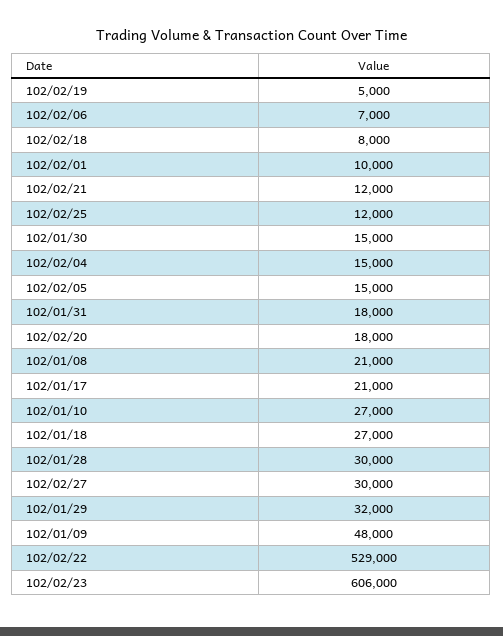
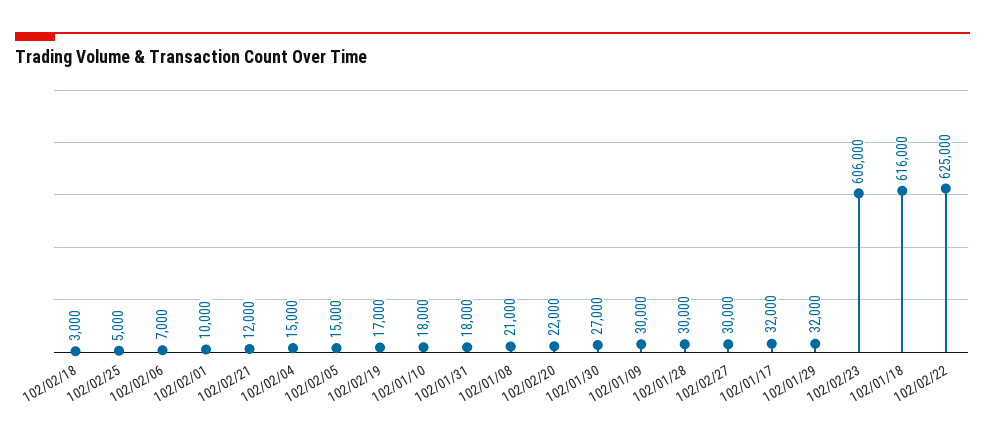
102/02/19: 5000 -> 17000
102/02/18: 8000 -> 3000
102/02/25: 12000 -> 5000
102/01/30: 15000 -> 27000
102/02/20: 18000 -> 22000
102/01/17: 21000 -> 32000
102/01/10: 27000 -> 18000
102/01/18: 27000 -> 616000
102/01/09: 48000 -> 30000
102/02/22: 529000 -> 625000

